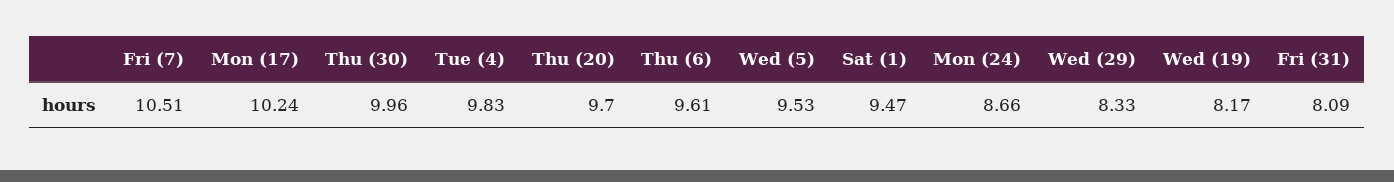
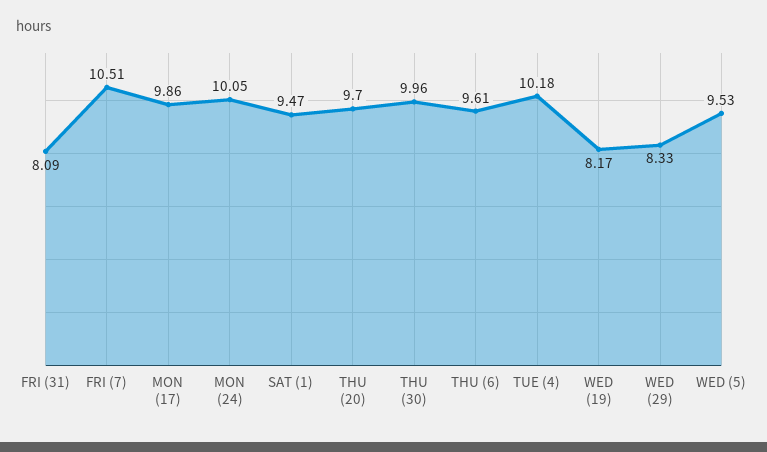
Mon (17): 10.24 -> 9.86
Tue (4): 9.83 -> 10.18
Mon (24): 8.66 -> 10.05

